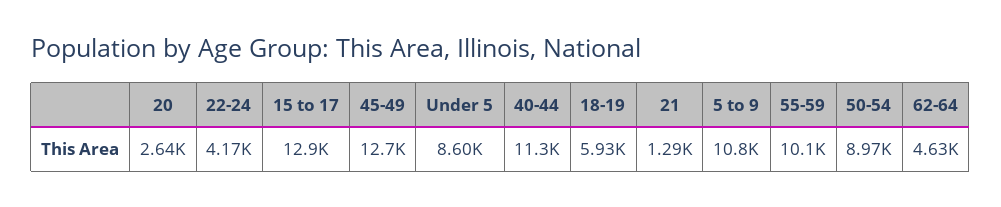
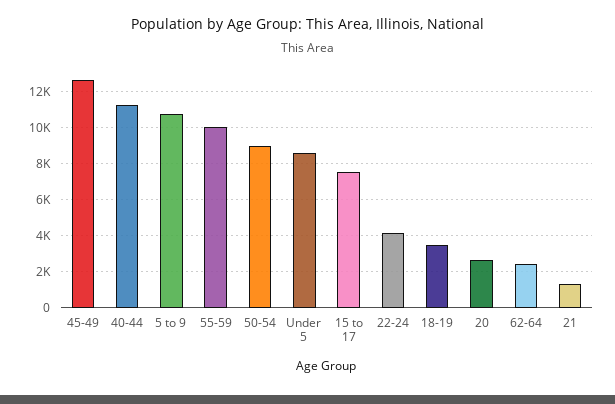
15 to 17: 12900 -> 7500
18-19: 5930 -> 3500
62-64: 4630 -> 2500

